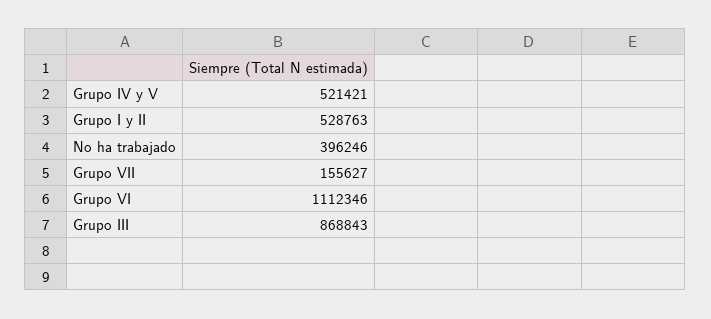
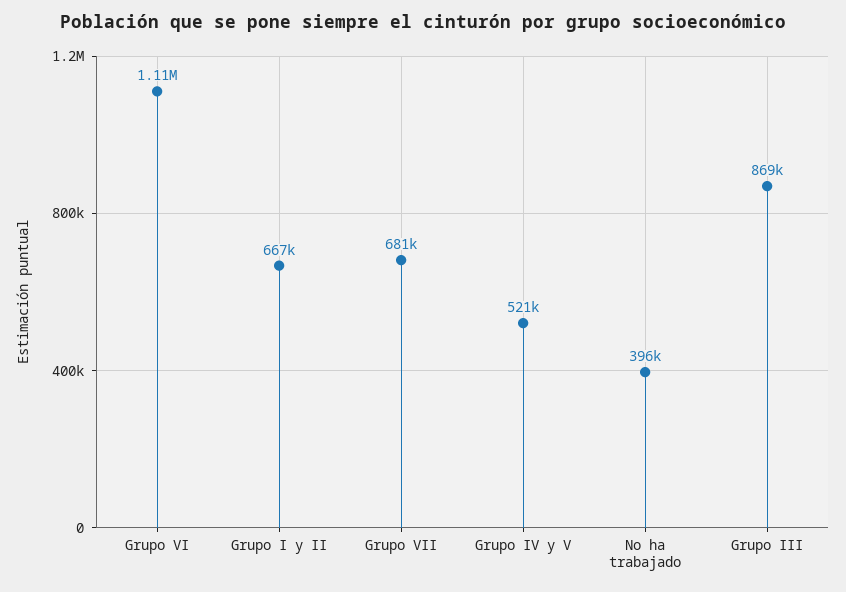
Grupo I y II: 528763 -> 667000
Grupo VII: 155627 -> 681000

